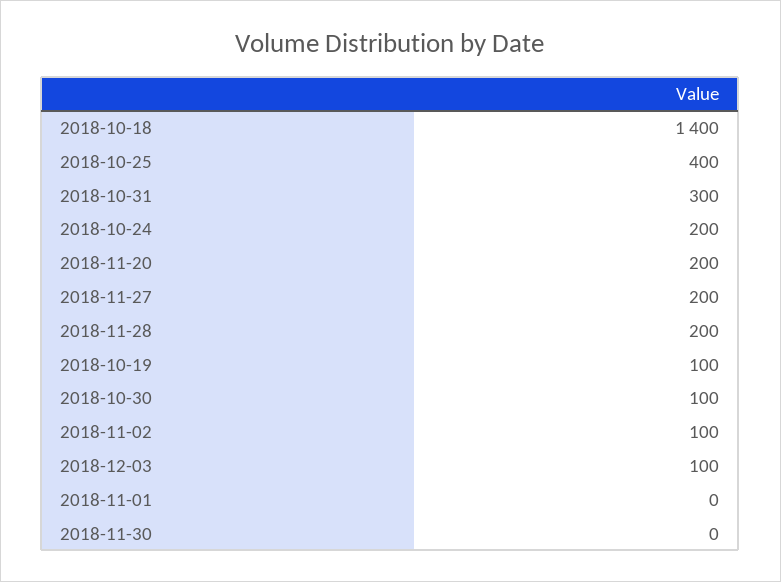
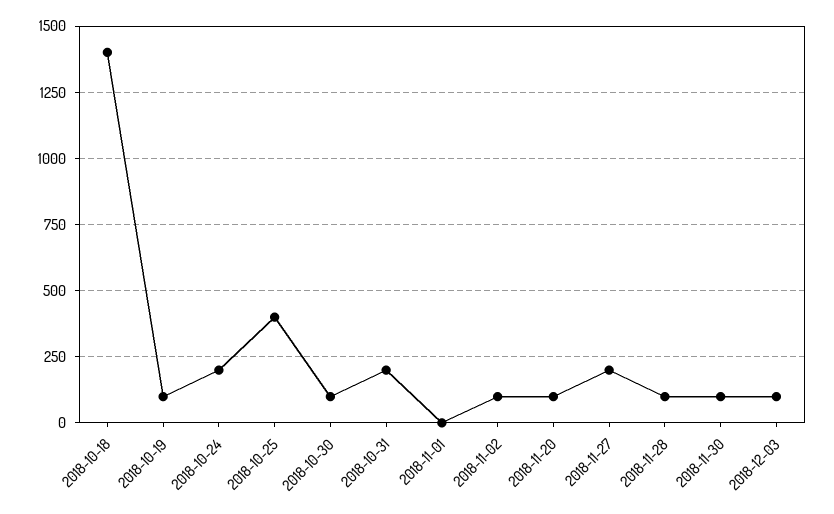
2018-10-31: 300 -> 200
2018-11-20: 200 -> 100
2018-11-28: 200 -> 100
2018-11-30: 0 -> 100

